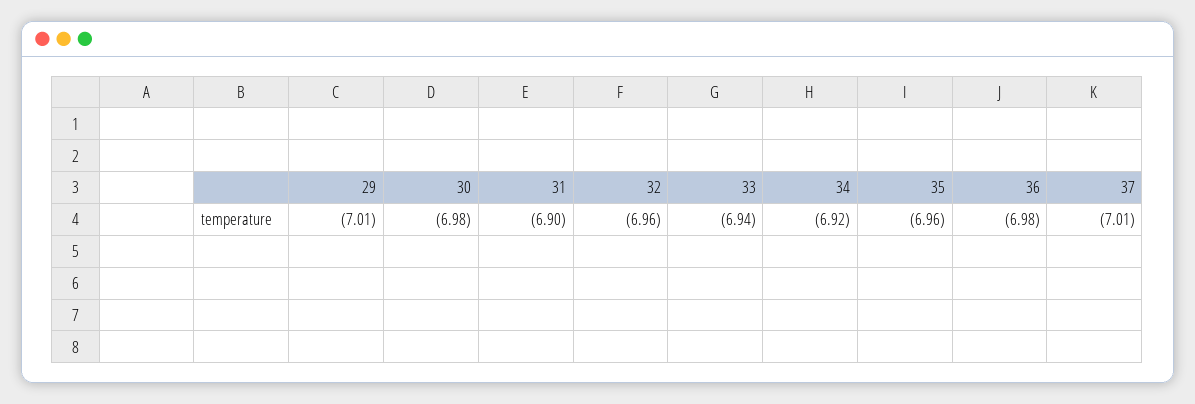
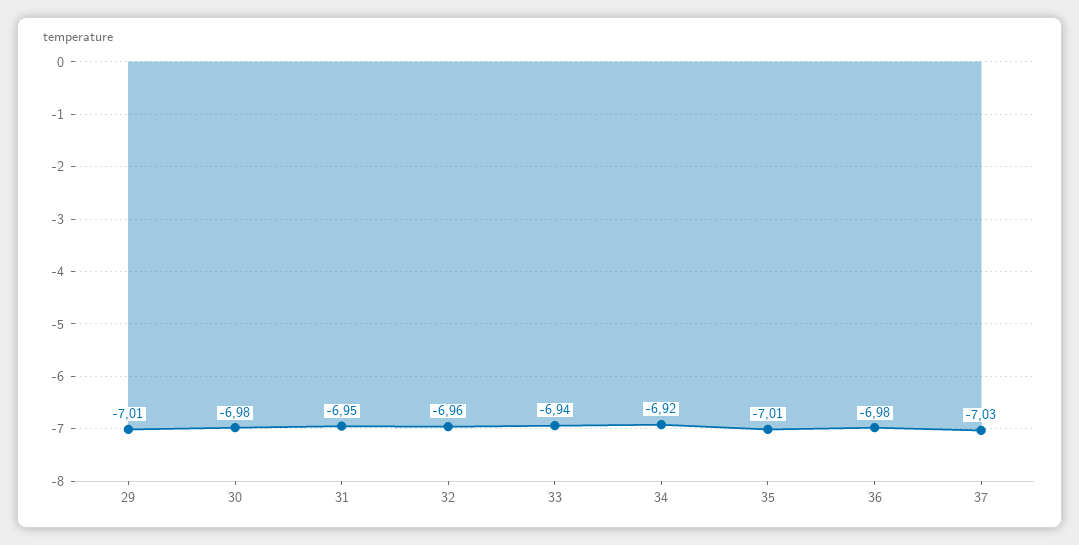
31: -6.9 -> -6.95
35: -6.96 -> -7.01
37: -7.01 -> -7.03

